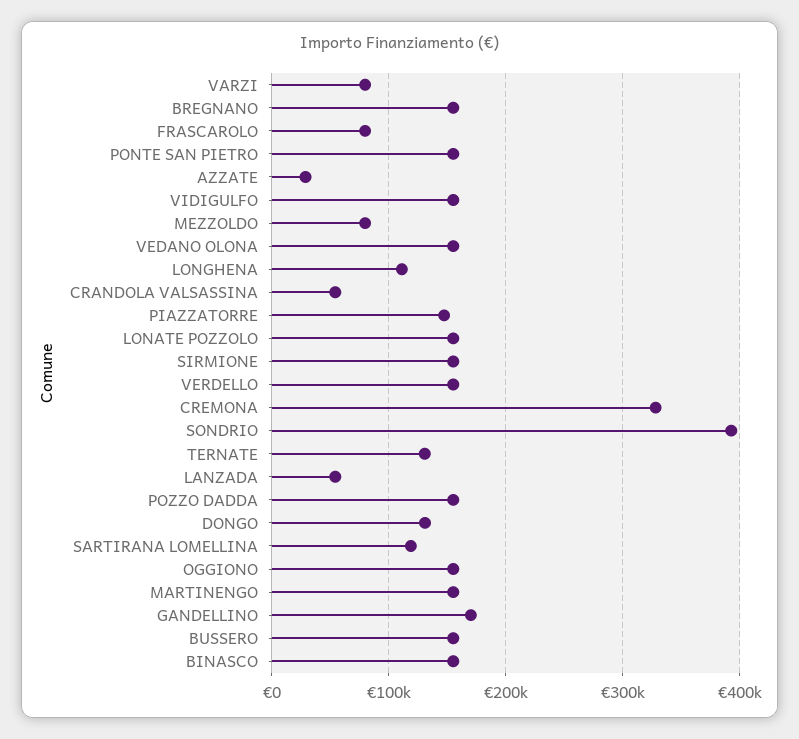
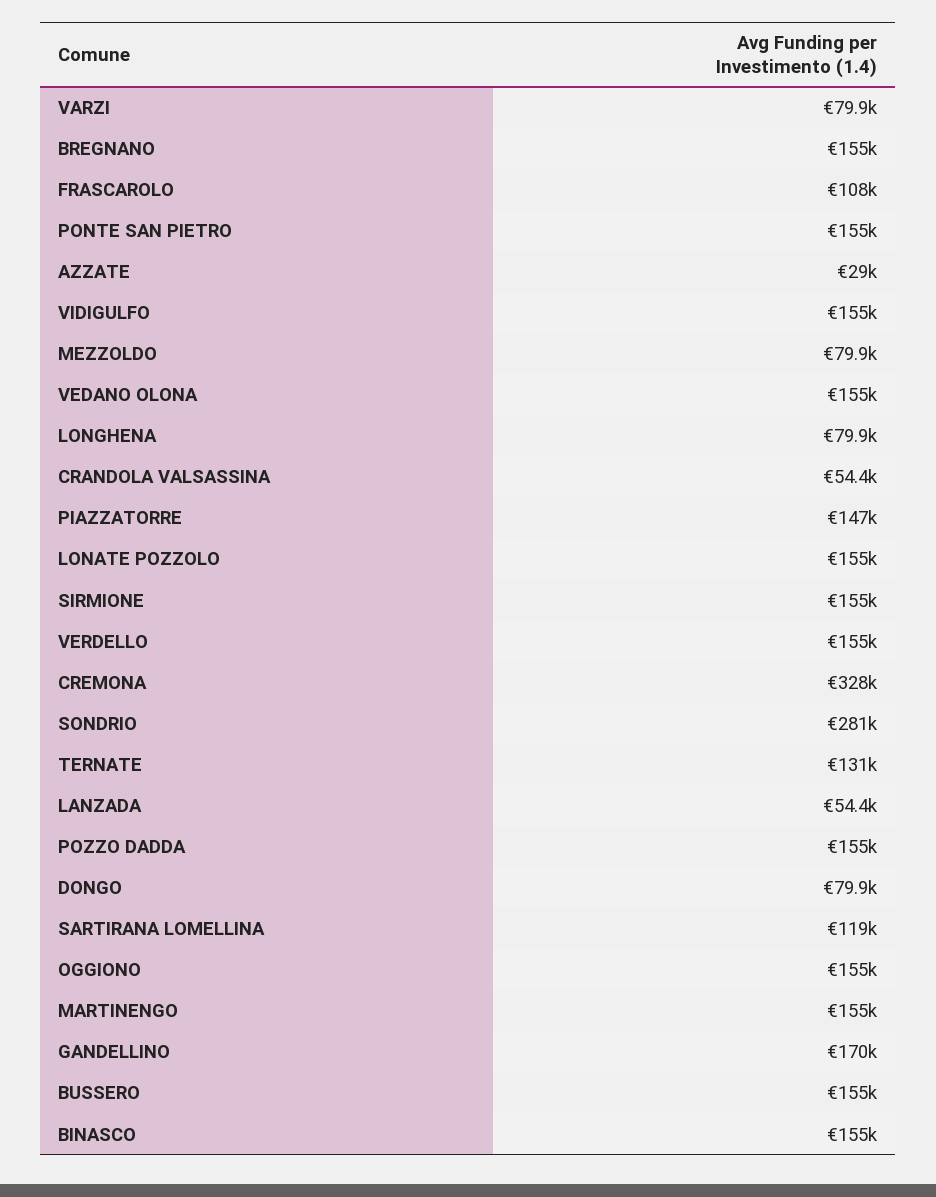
FRASCAROLO: 80000 -> 108000
LONGHENA: 110000 -> 79900
SONDRIO: 390000 -> 281000
DONGO: 130000 -> 79900

